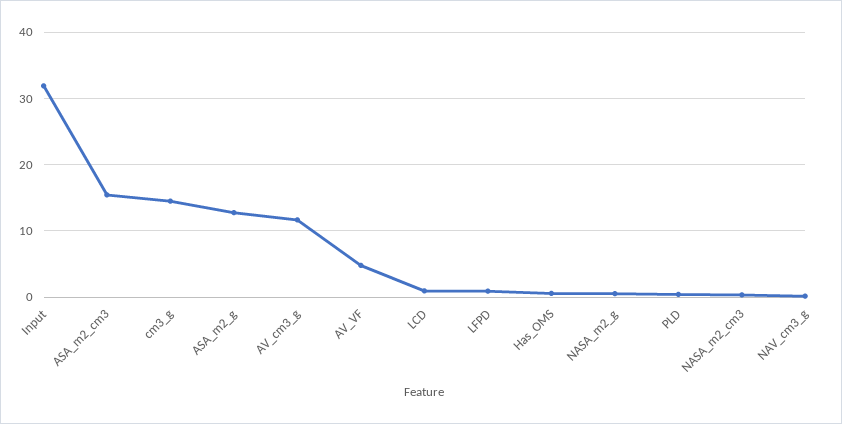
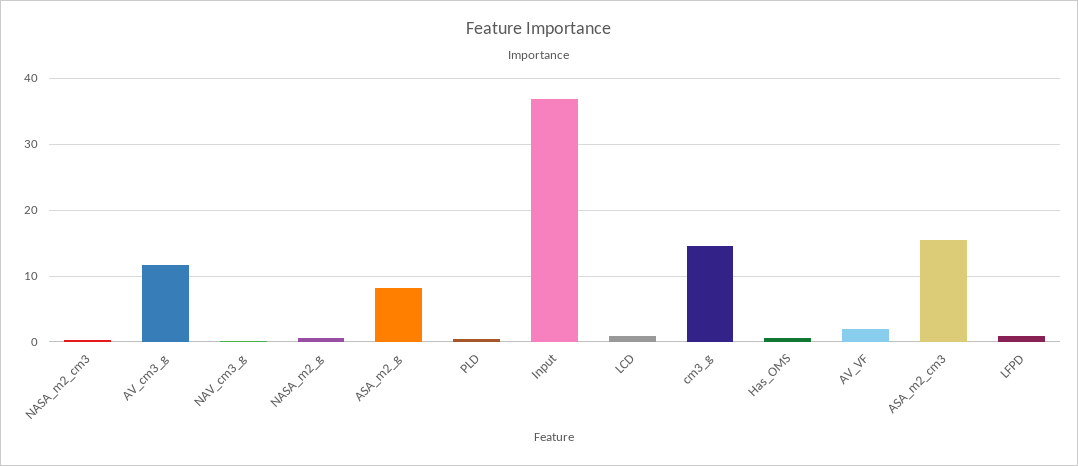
Input: 32 -> 37
ASA_m2_g: 13 -> 8
AV_VF: 5 -> 2

